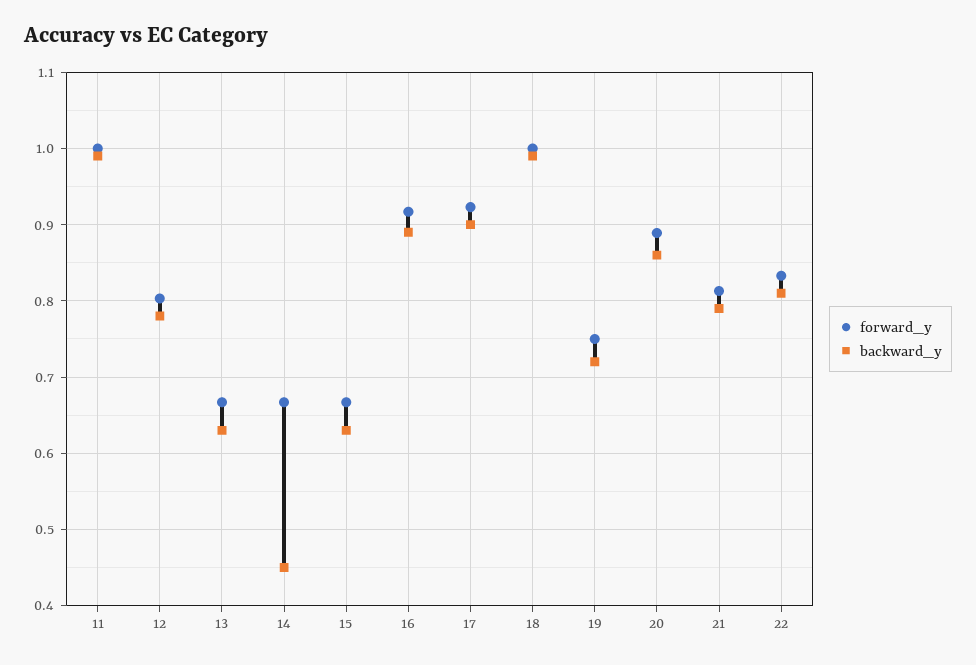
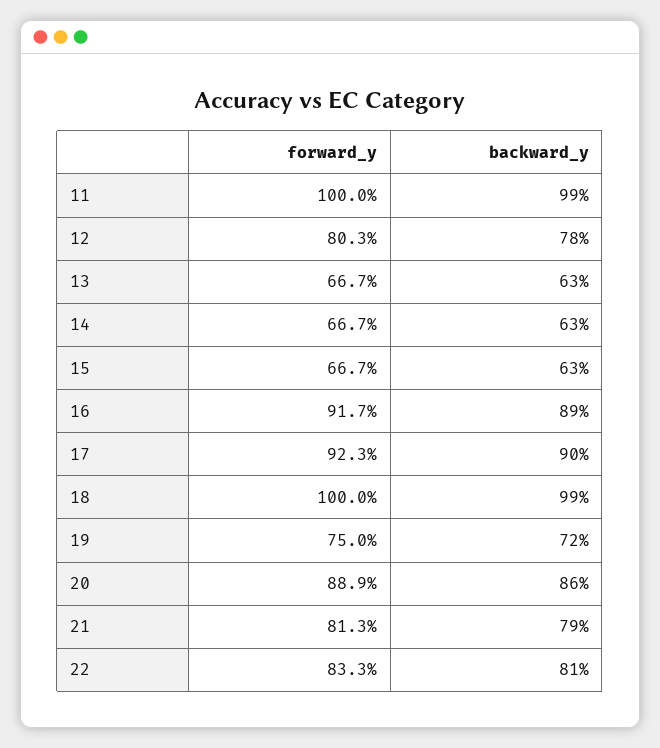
backward_y, 14: 0.45 -> 0.63

